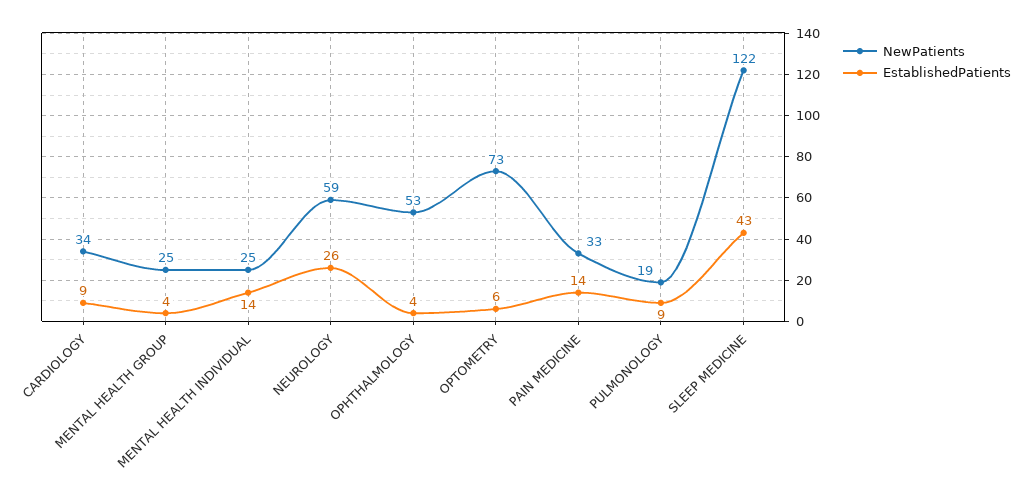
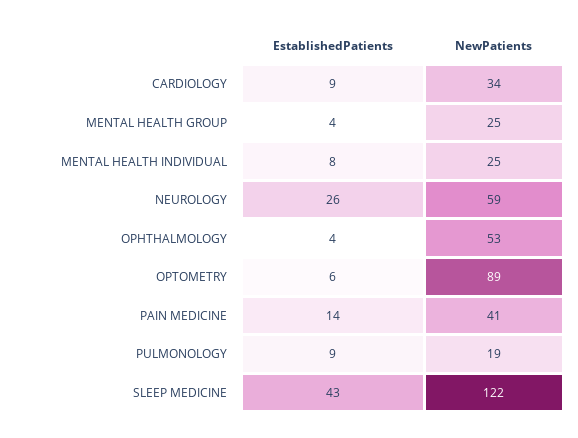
EstablishedPatients, MENTAL HEALTH INDIVIDUAL: 14 -> 8
NewPatients, OPTOMETRY: 73 -> 89
NewPatients, PAIN MEDICINE: 33 -> 41

